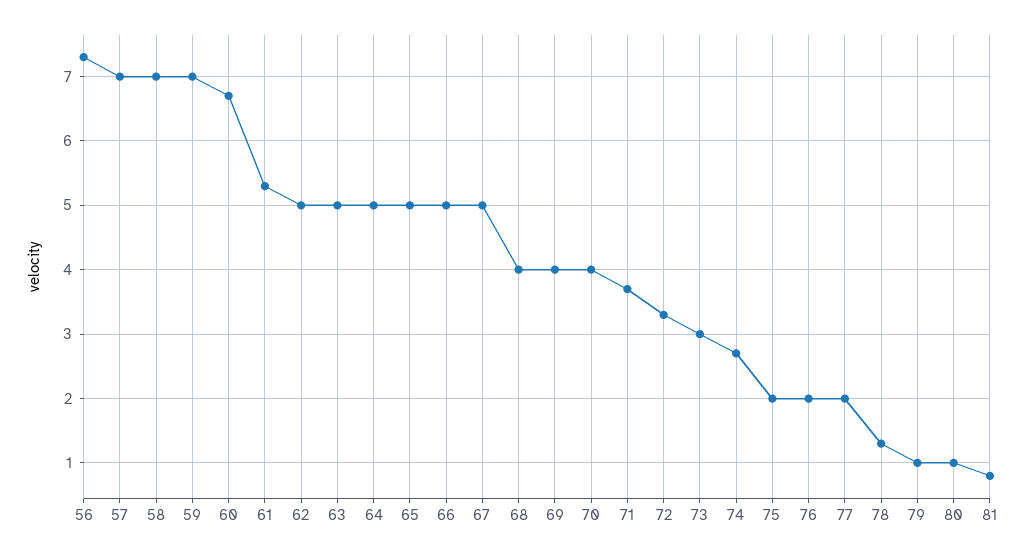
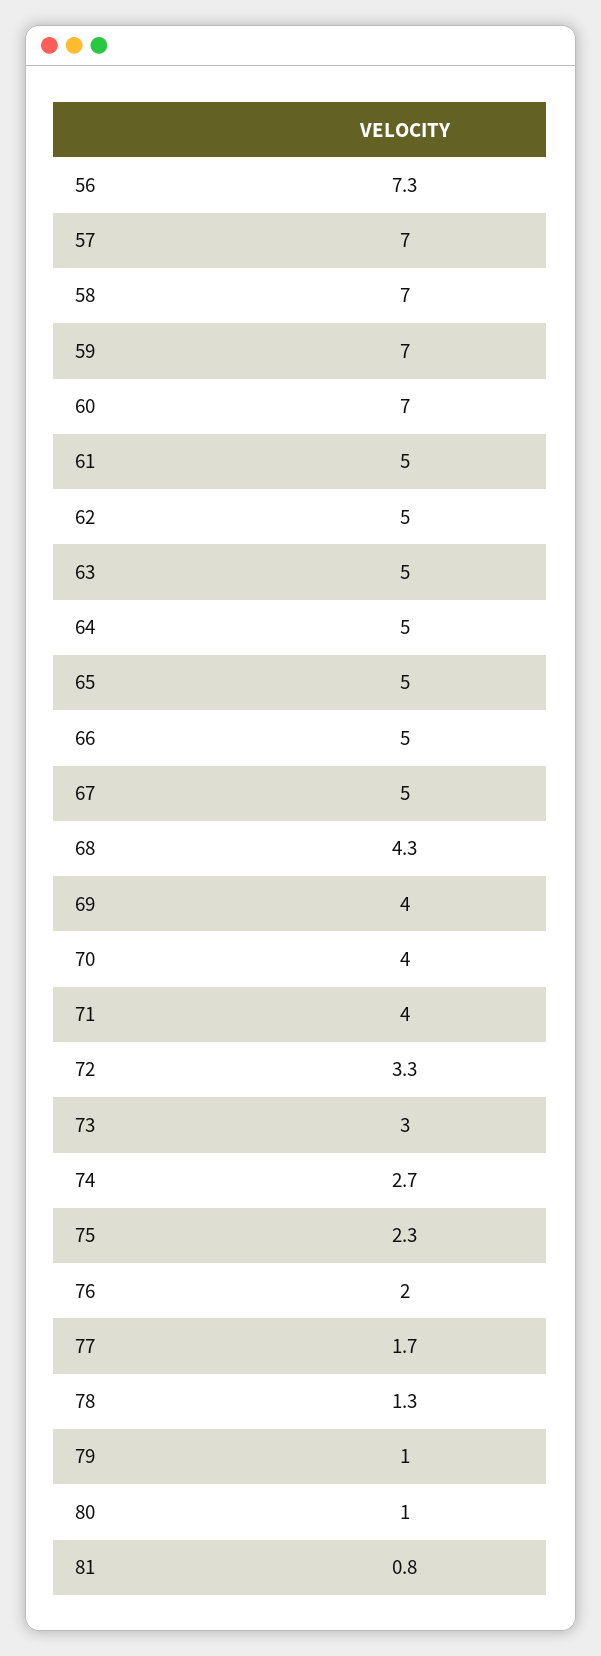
60: 6.7 -> 7
61: 5.3 -> 5
68: 4 -> 4.3
71: 3.7 -> 4
75: 2 -> 2.3
77: 2 -> 1.7

